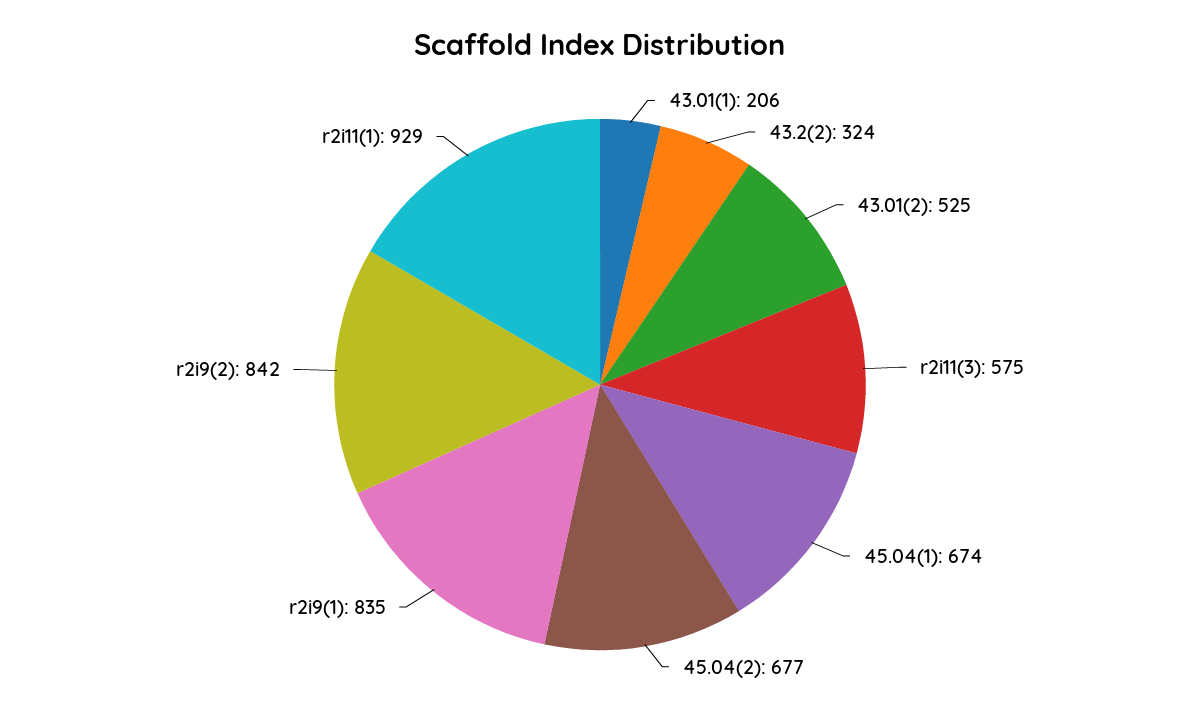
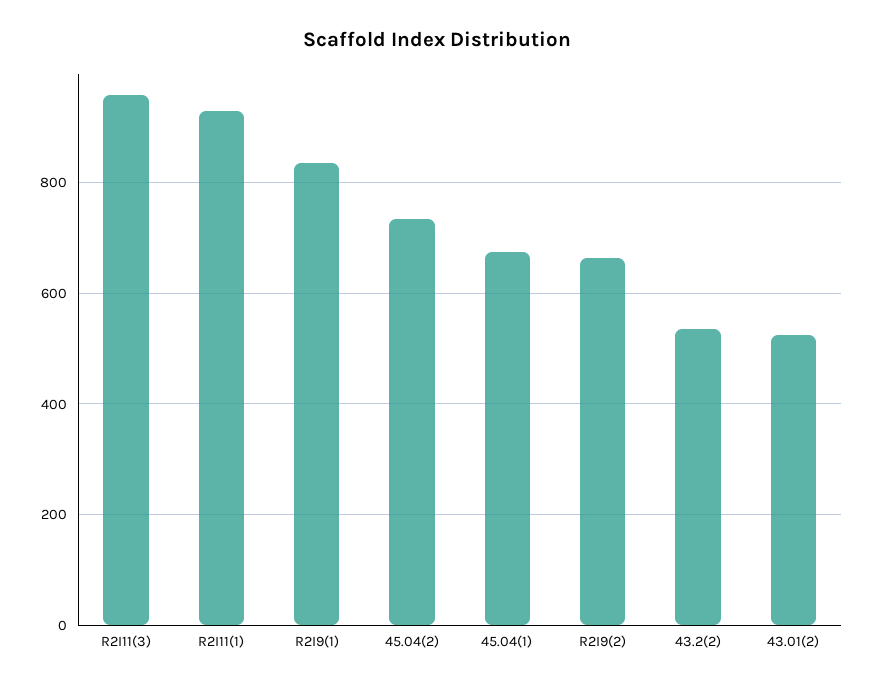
43.01(1): 206 -> none
43.2(2): 324 -> 540
r2i11(3): 575 -> 960
45.04(2): 677 -> 740
r2i9(2): 842 -> 660

